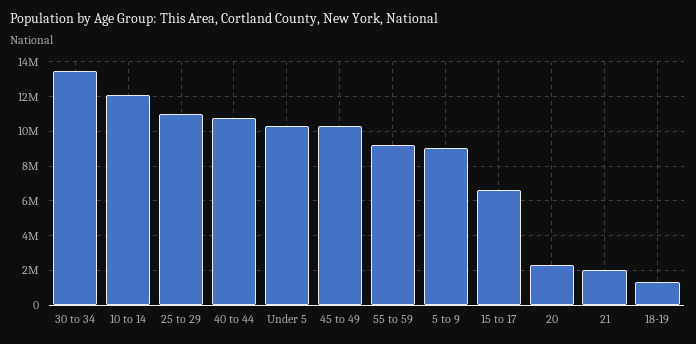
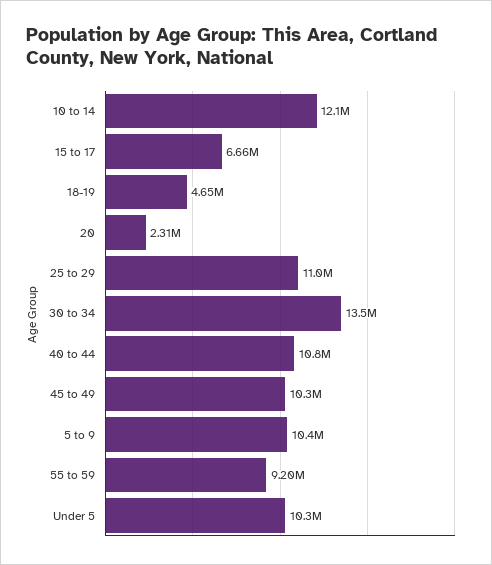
5 to 9: 9000000 -> 10400000
21: 2000000 -> none
18-19: 1500000 -> 4650000

